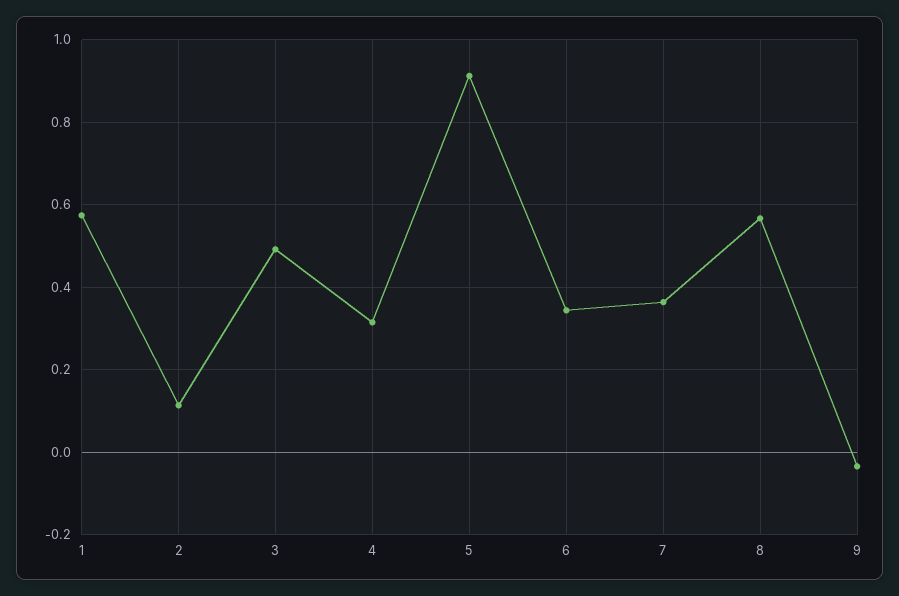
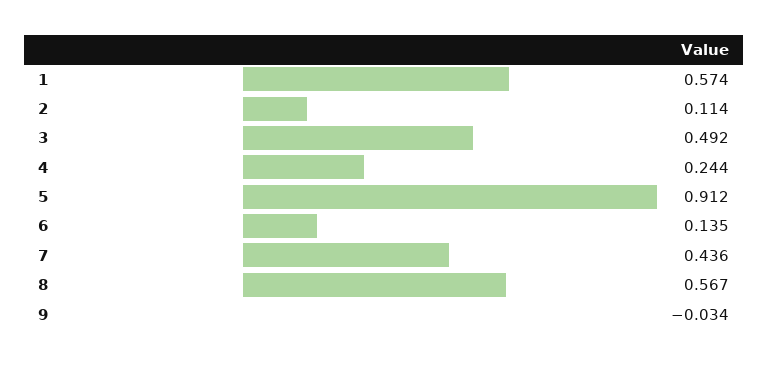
4: 0.32 -> 0.244
6: 0.34 -> 0.135
7: 0.36 -> 0.436

